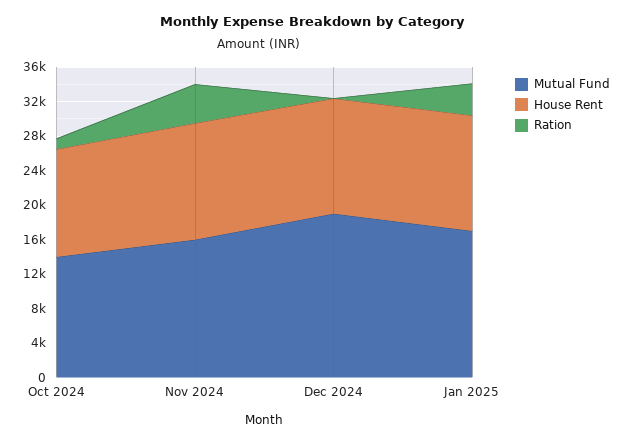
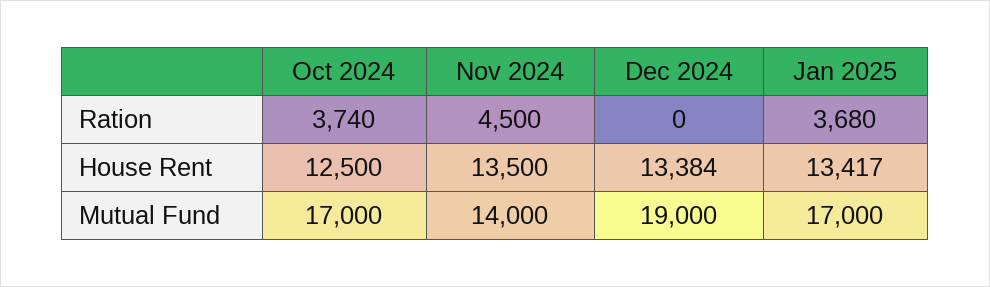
Mutual Fund, Oct 2024: 14000 -> 17000
Ration, Oct 2024: 1000 -> 3740
Mutual Fund, Nov 2024: 16000 -> 14000

